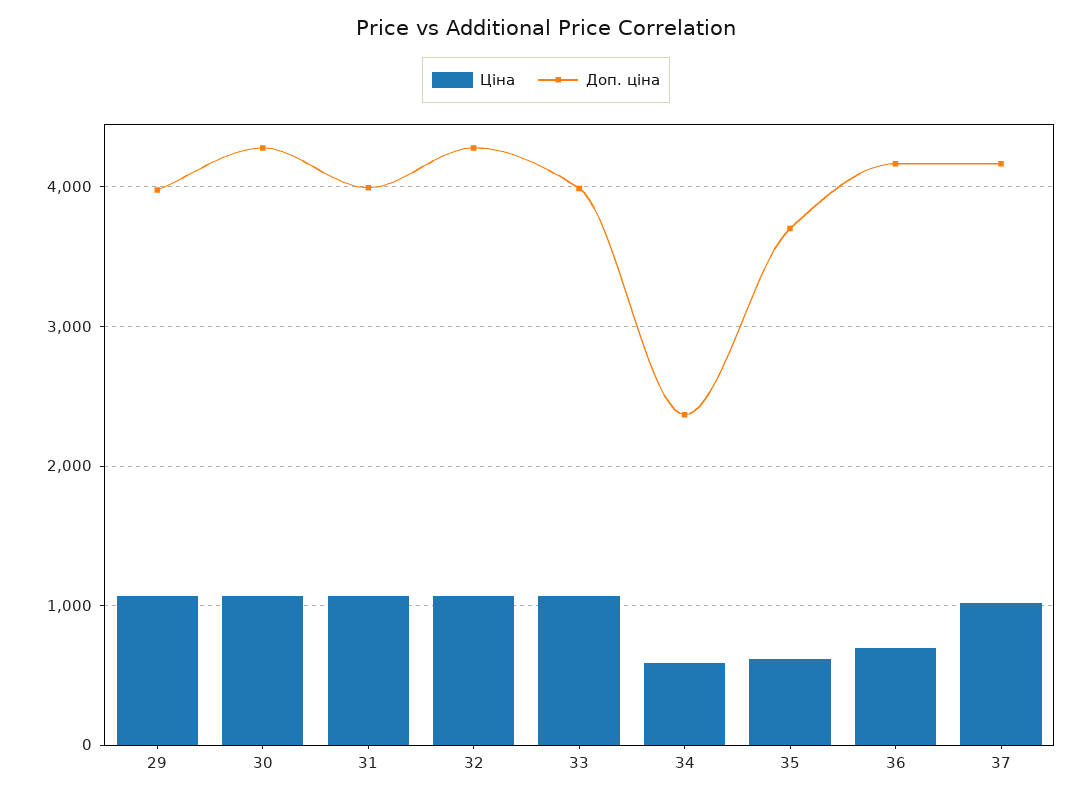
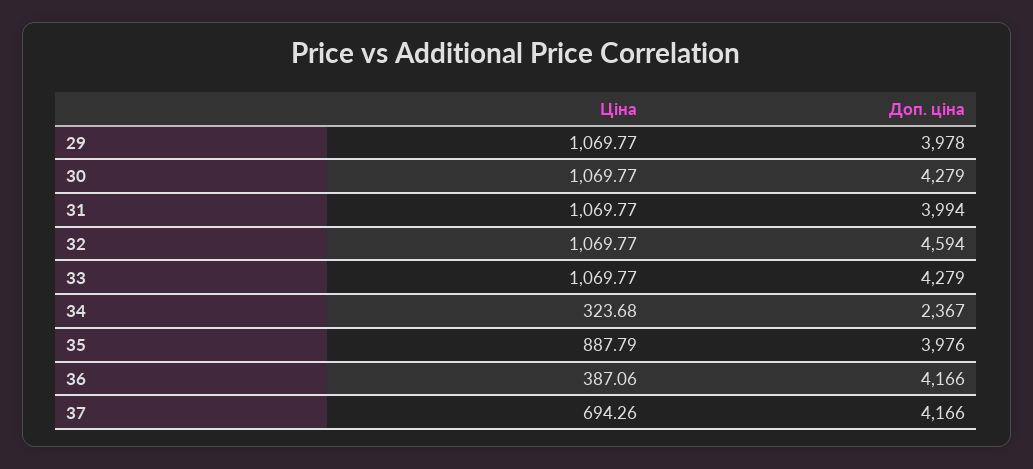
Доп. ціна, 32: 4300 -> 4594
Доп. ціна, 33: 4000 -> 4279
Ціна, 34: 600 -> 323.68
Ціна, 35: 600 -> 887.79
Доп. ціна, 35: 3700 -> 3976
Ціна, 36: 700 -> 387.06
Ціна, 37: 1000 -> 694.26

